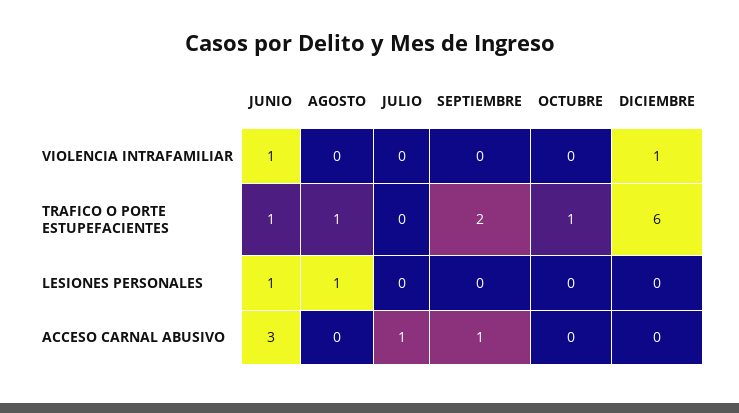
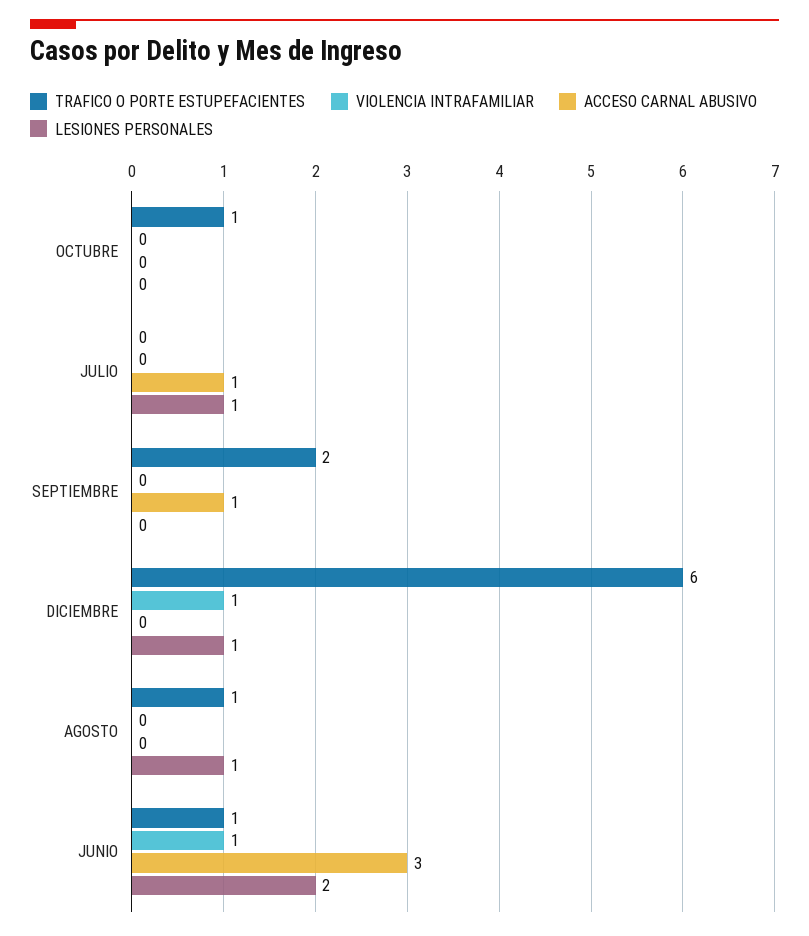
LESIONES PERSONALES, JUNIO: 1 -> 2
LESIONES PERSONALES, JULIO: 0 -> 1
LESIONES PERSONALES, DICIEMBRE: 0 -> 1

